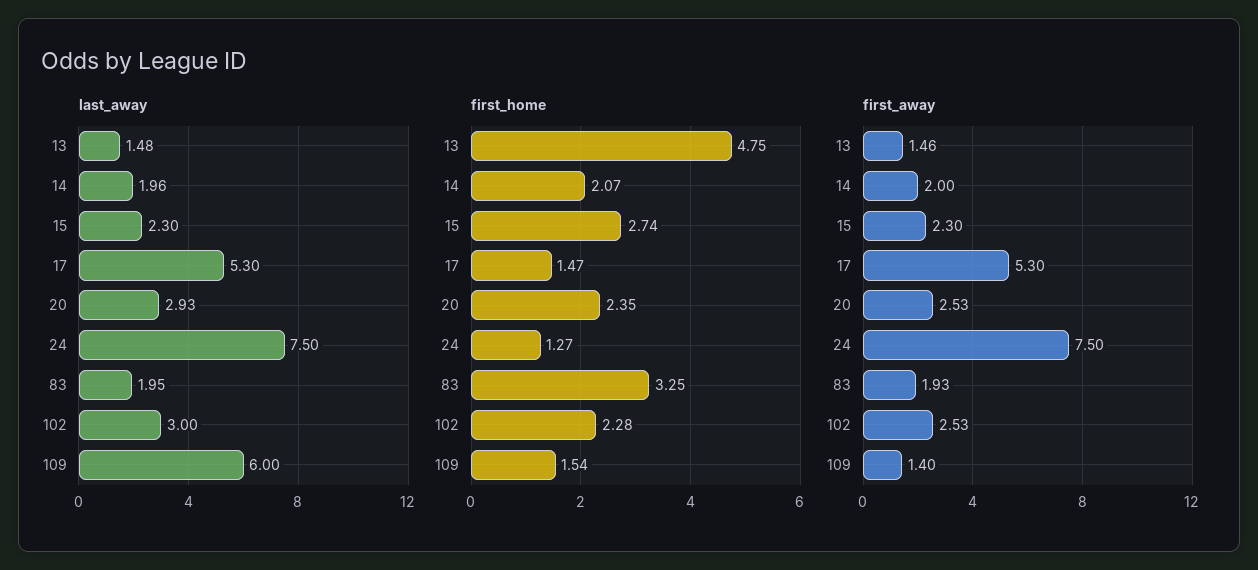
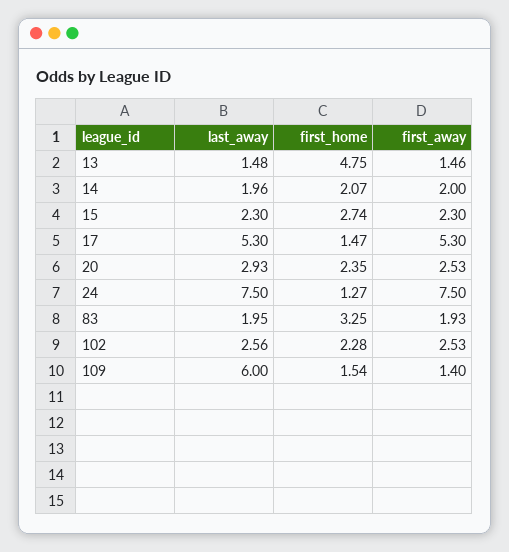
last_away, 102: 3 -> 2.56

